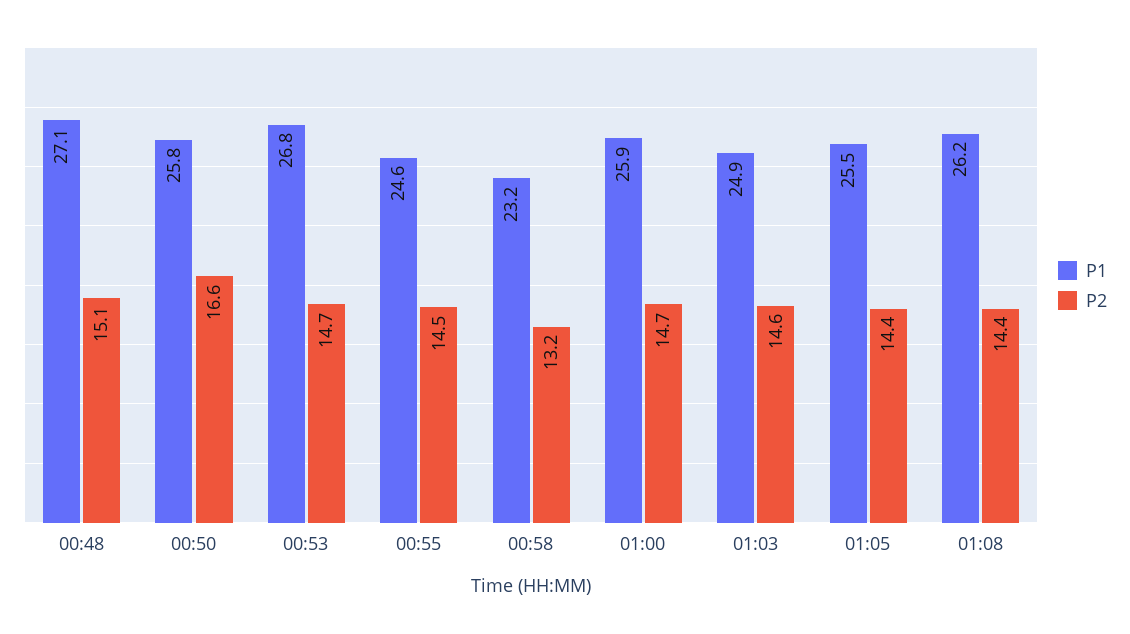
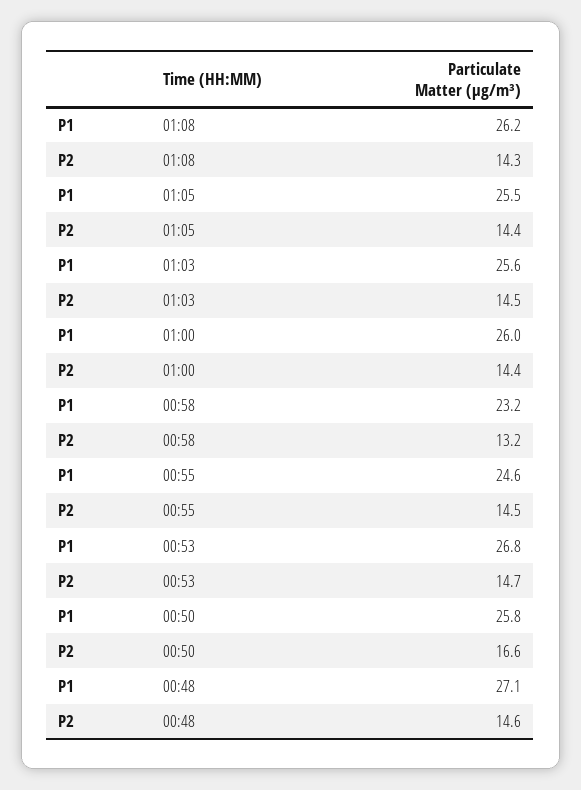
P2, 00:48: 15.1 -> 14.6
P1, 01:00: 25.9 -> 26
P2, 01:00: 14.7 -> 14.4
P1, 01:03: 24.9 -> 25.6
P2, 01:03: 14.6 -> 14.5
P2, 01:08: 14.4 -> 14.3

